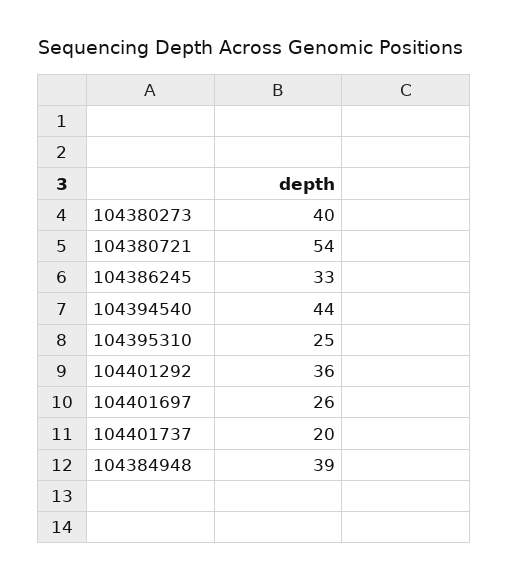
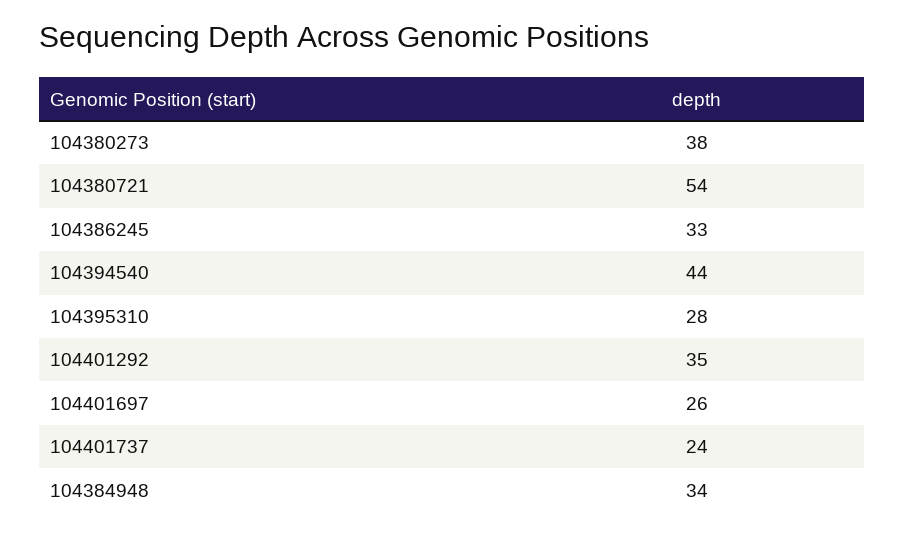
104380273: 40 -> 38
104395310: 25 -> 28
104401292: 36 -> 35
104401737: 20 -> 24
104384948: 39 -> 34

